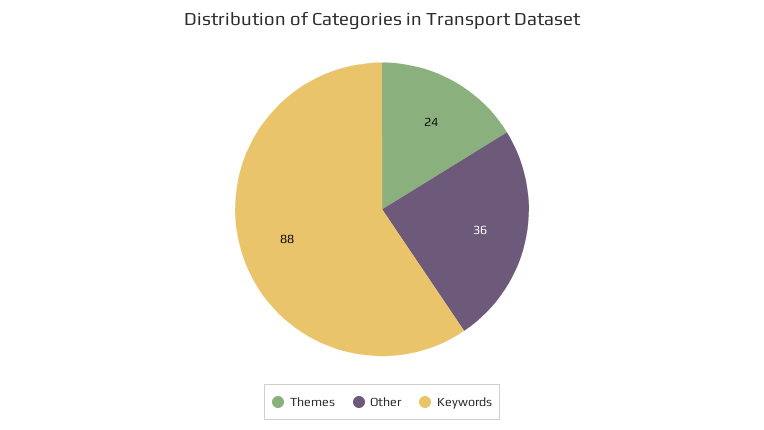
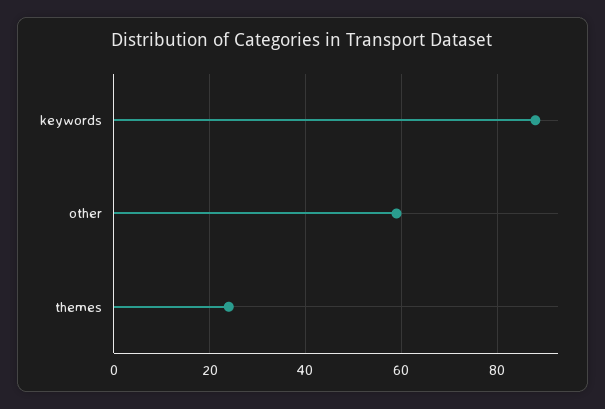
Other: 36 -> 60

